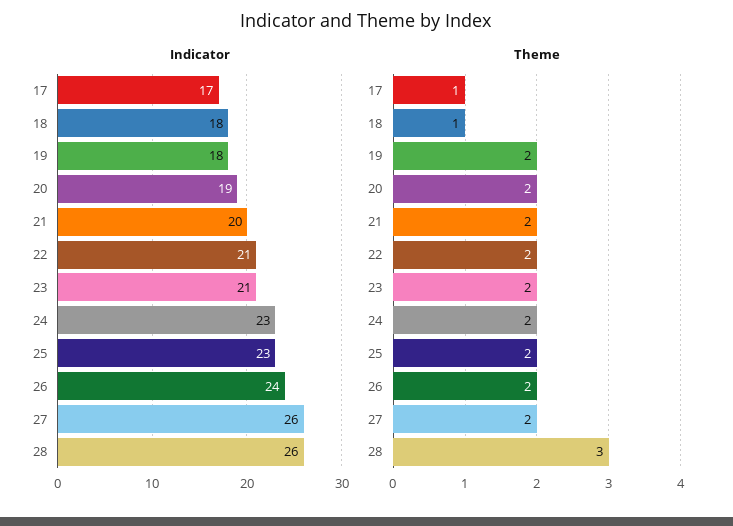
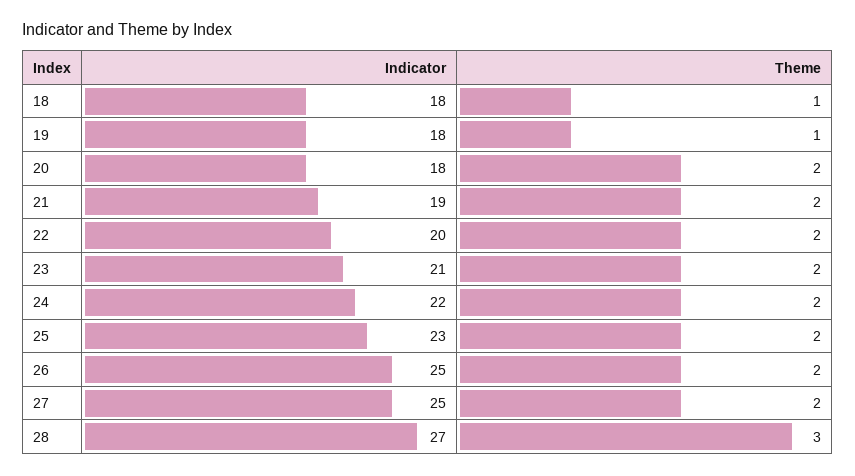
Indicator, 17: 17 -> none
Indicator, 20: 19 -> 18
Indicator, 21: 20 -> 19
Indicator, 22: 21 -> 20
Indicator, 24: 23 -> 22
Indicator, 26: 24 -> 25
Indicator, 27: 26 -> 25
Indicator, 28: 26 -> 27
Theme, 17: 1 -> none
Theme, 19: 2 -> 1

